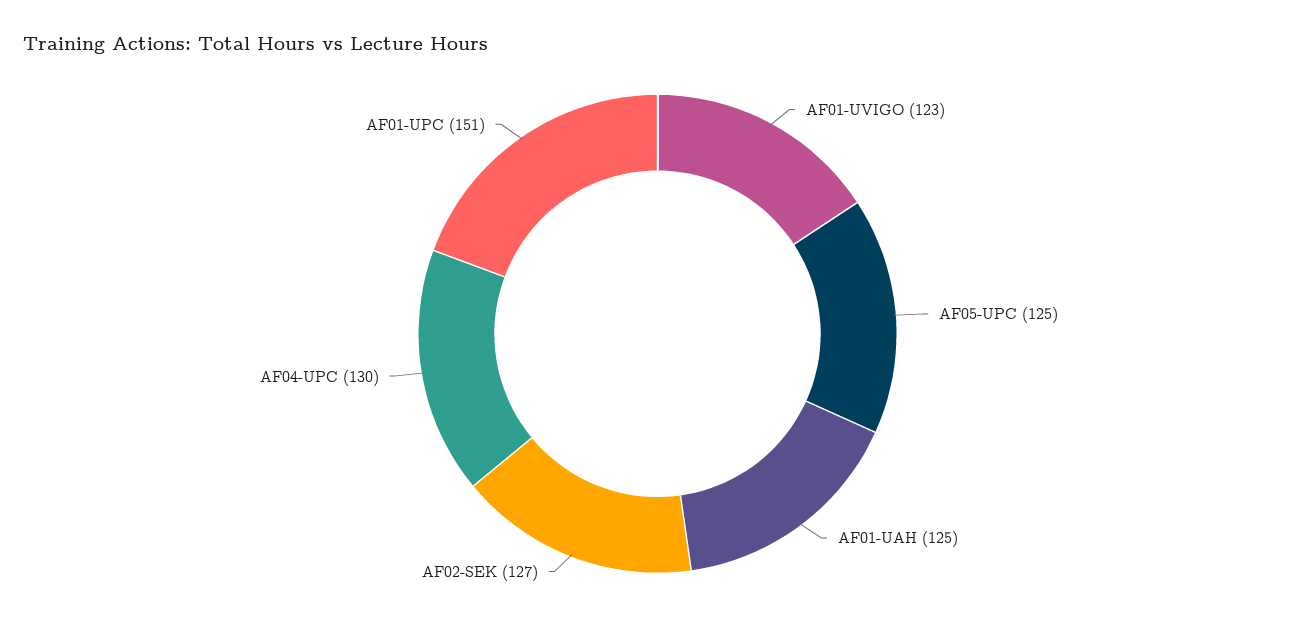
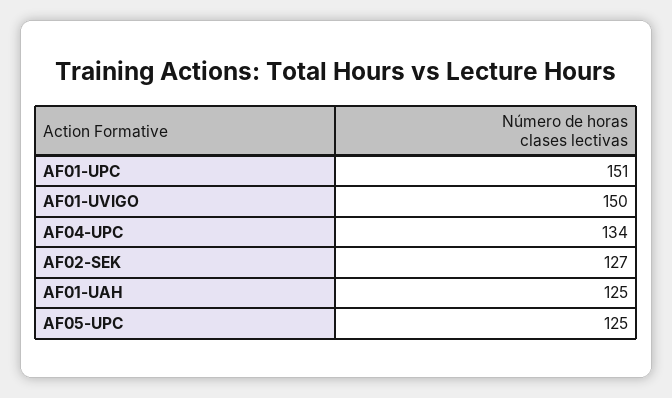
AF01-UVIGO: 123 -> 150
AF04-UPC: 130 -> 134

